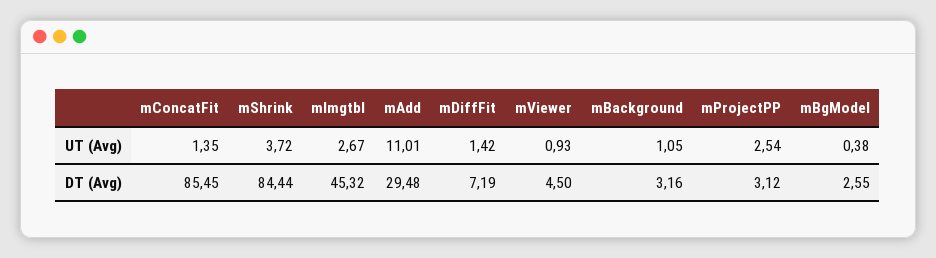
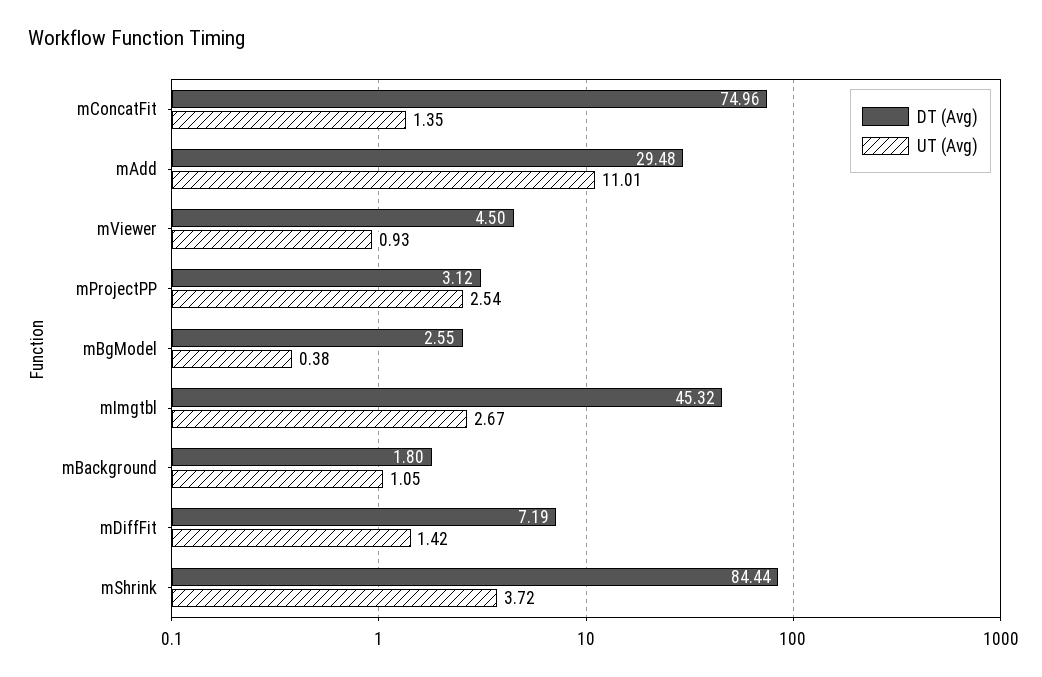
DT (Avg), mConcatFit: 85.45 -> 74.96
DT (Avg), mBackground: 3.16 -> 1.8

